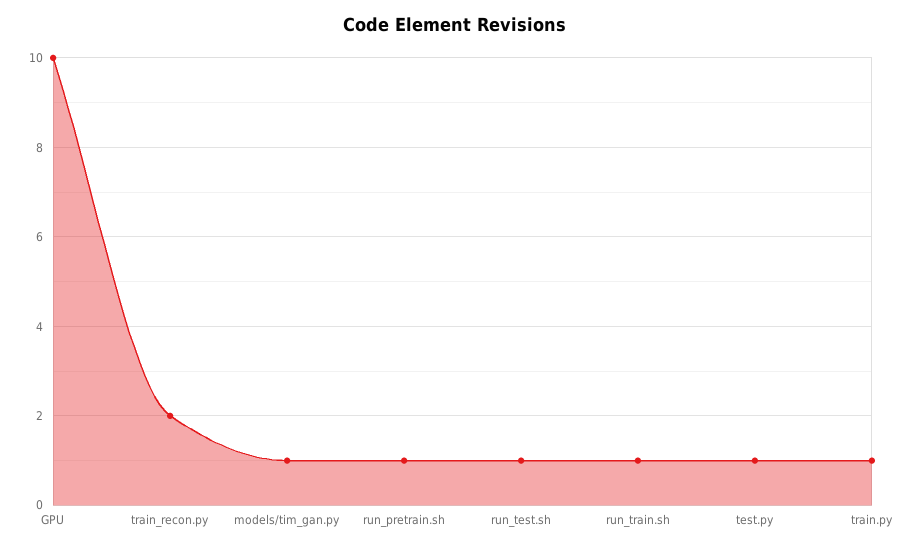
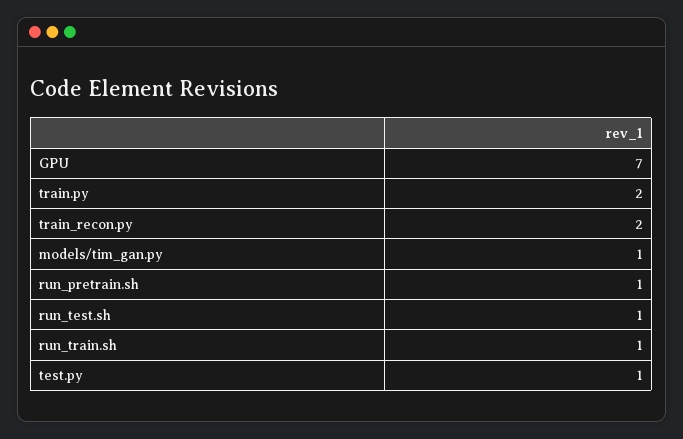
GPU: 10 -> 7
train.py: 1 -> 2

